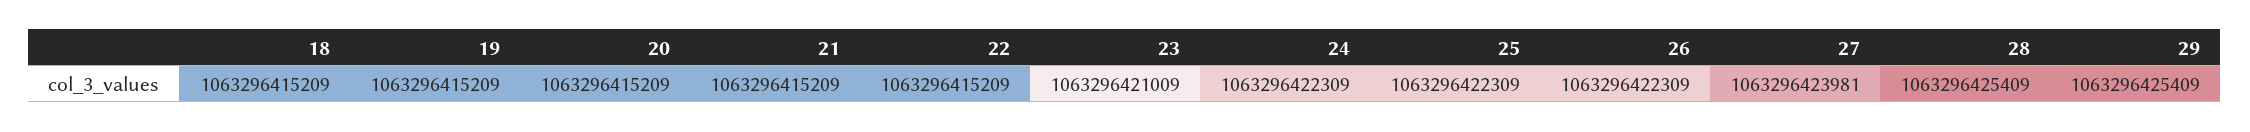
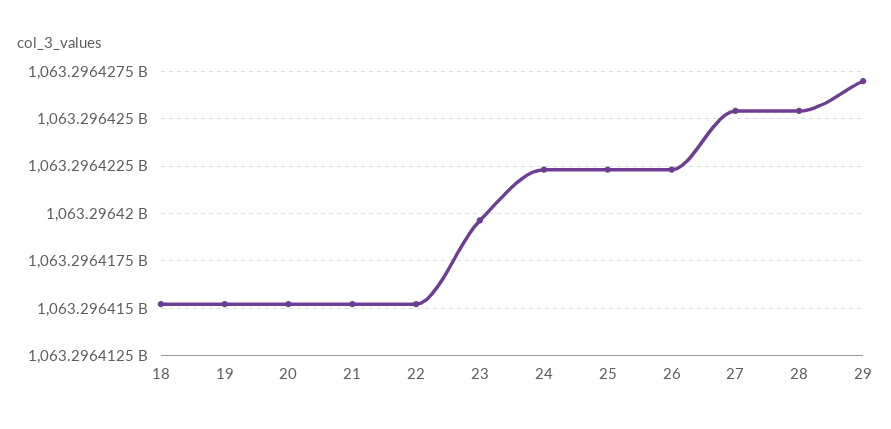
23: 1063296421009 -> 1063296419500
27: 1063296423981 -> 1063296425500
29: 1063296425409 -> 1063296427000

